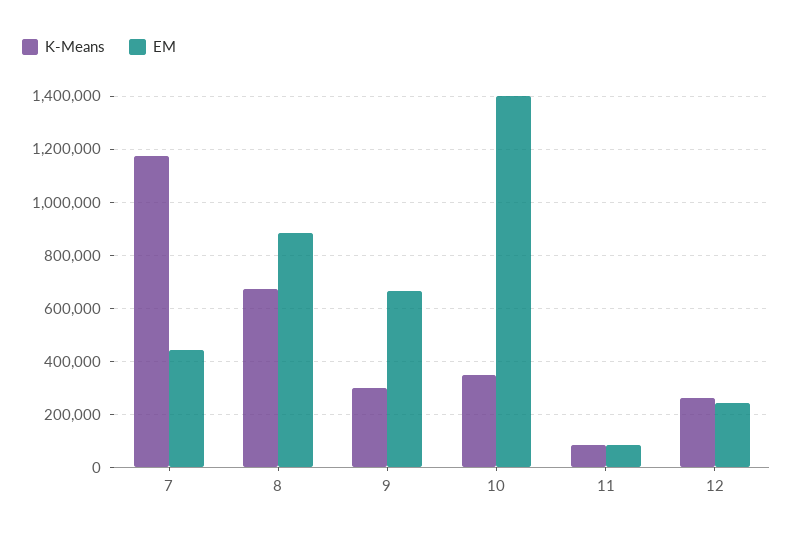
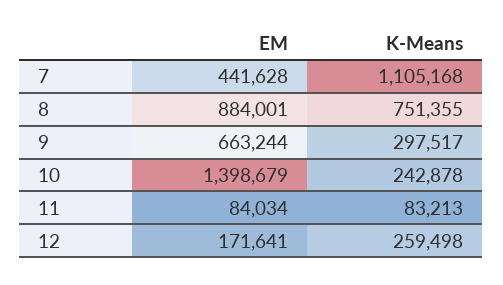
K-Means, 7: 1175000 -> 1105168
K-Means, 8: 675000 -> 751355
K-Means, 10: 350000 -> 242878
EM, 12: 250000 -> 171641

